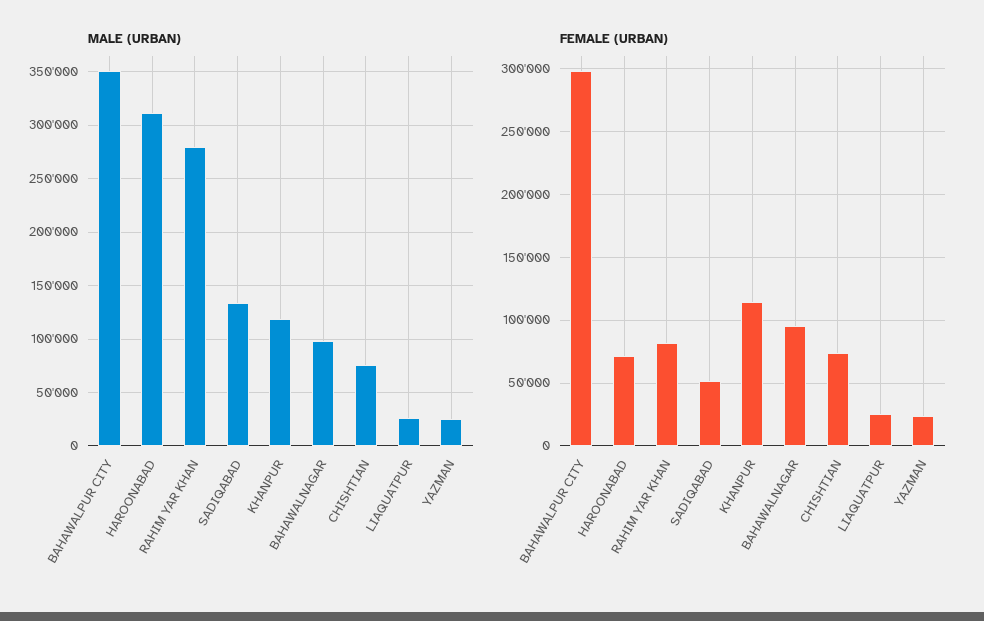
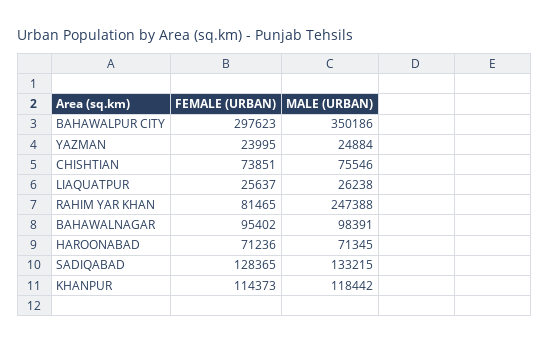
MALE (URBAN), HAROONABAD: 310000 -> 71345
MALE (URBAN), RAHIM YAR KHAN: 280000 -> 247388
FEMALE (URBAN), SADIQABAD: 50000 -> 128365

